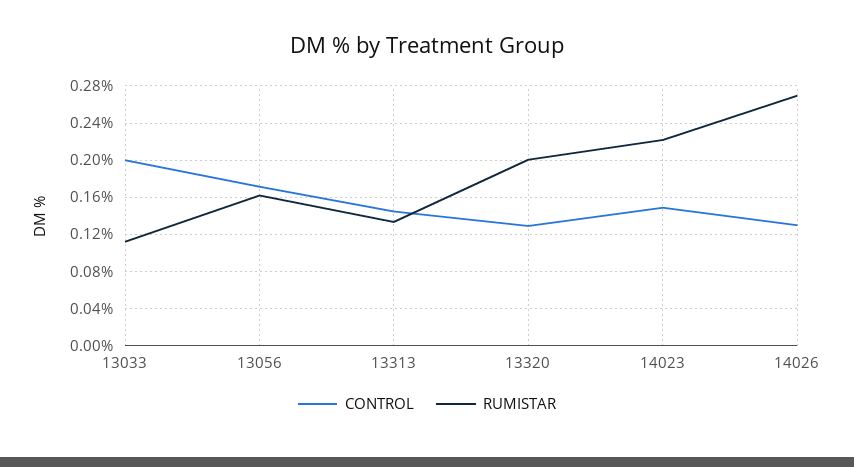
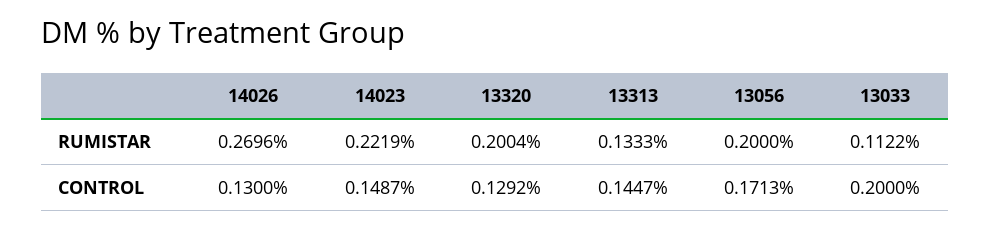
RUMISTAR, 13056: 0.16 -> 0.2

